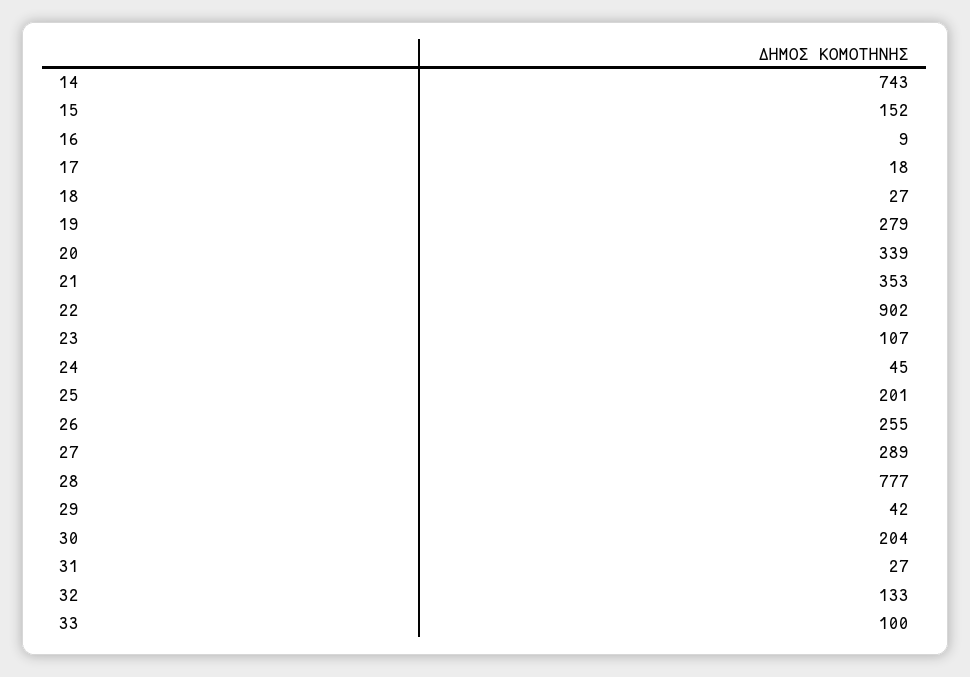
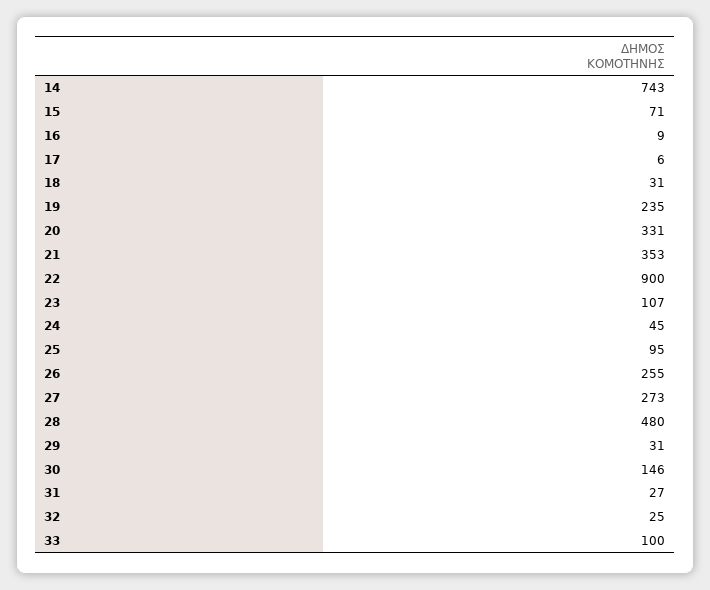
15: 152 -> 71
17: 18 -> 6
18: 27 -> 31
19: 279 -> 235
20: 339 -> 331
22: 902 -> 900
25: 201 -> 95
27: 289 -> 273
28: 777 -> 480
29: 42 -> 31
30: 204 -> 146
32: 133 -> 25

